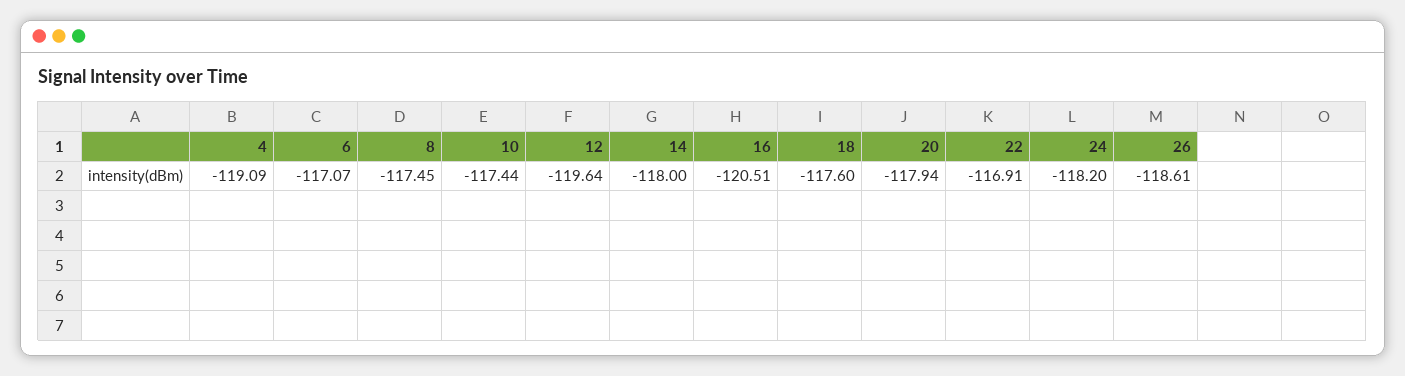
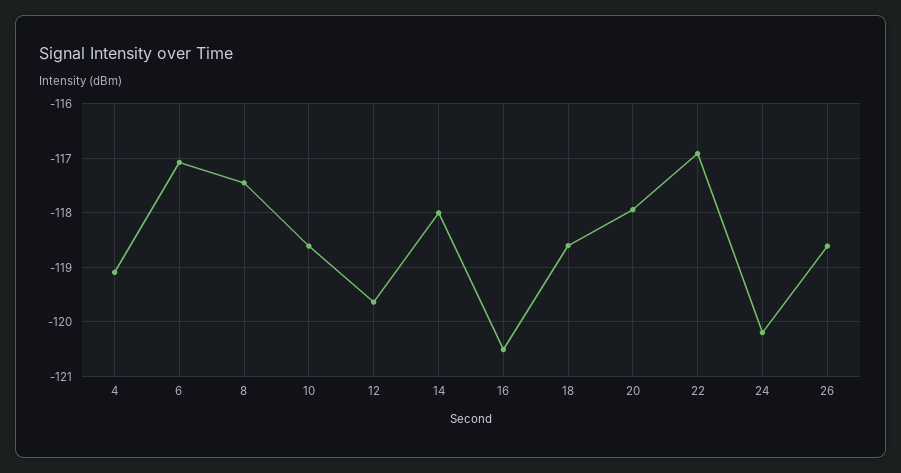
10: -117.44 -> -118.6
18: -117.6 -> -118.6
24: -118.2 -> -120.2

